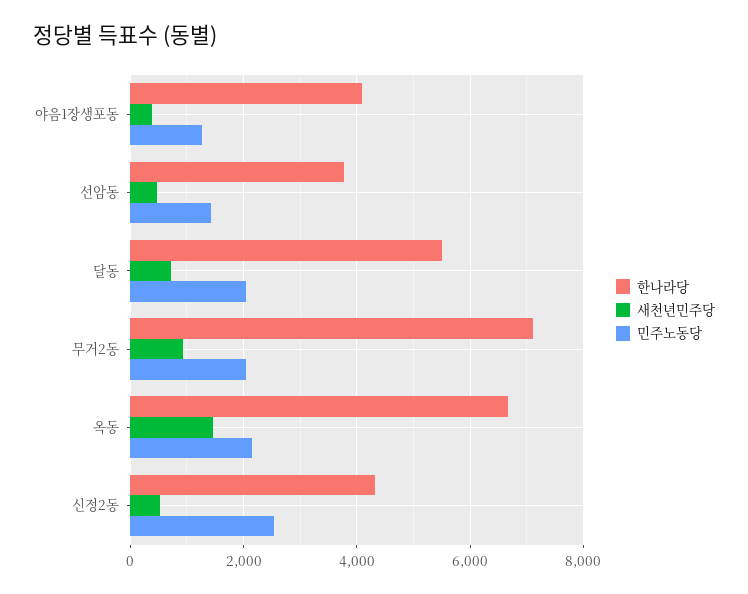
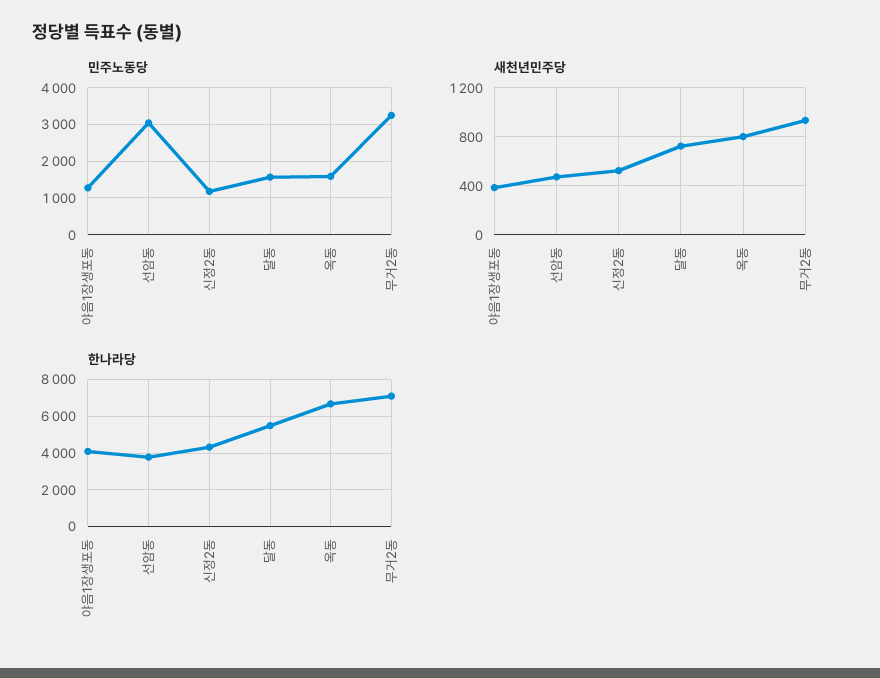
민주노동당, 선암동: 1400 -> 3000
민주노동당, 달동: 2000 -> 1600
민주노동당, 무거2동: 2000 -> 3200
새천년민주당, 옥동: 1400 -> 800
민주노동당, 옥동: 2200 -> 1600
민주노동당, 신정2동: 2600 -> 1200

